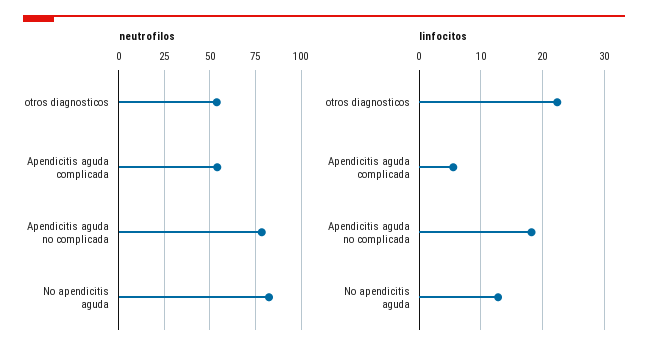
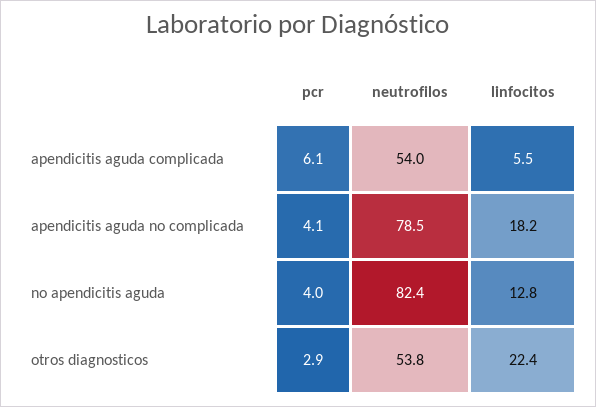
pcr, Apendicitis aguda complicada: none -> 6.1
pcr, Apendicitis aguda no complicada: none -> 4.1
pcr, No apendicitis aguda: none -> 4
pcr, otros diagnosticos: none -> 2.9

